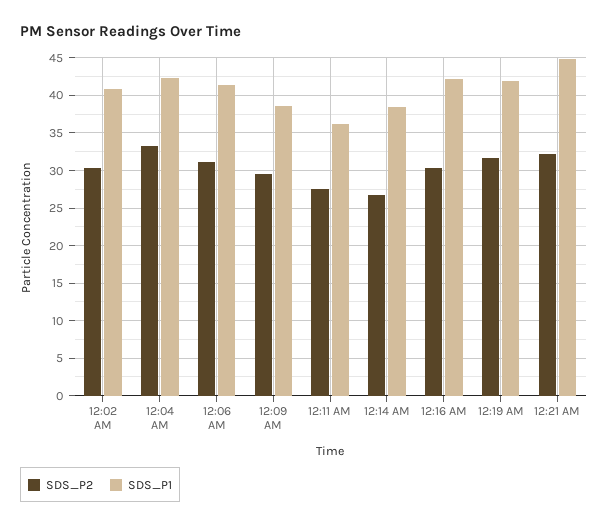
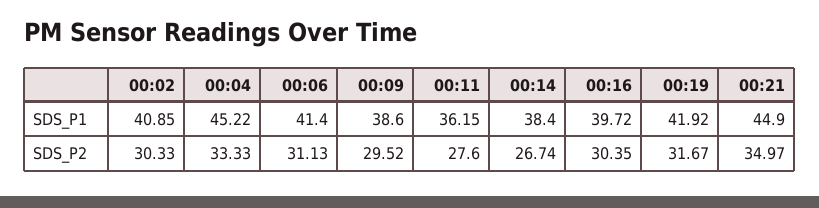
SDS_P1, 12:04 AM: 42 -> 45.22
SDS_P1, 12:16 AM: 42 -> 39.72
SDS_P2, 12:21 AM: 32 -> 34.97

